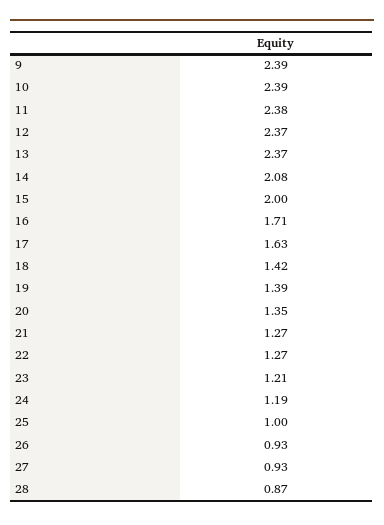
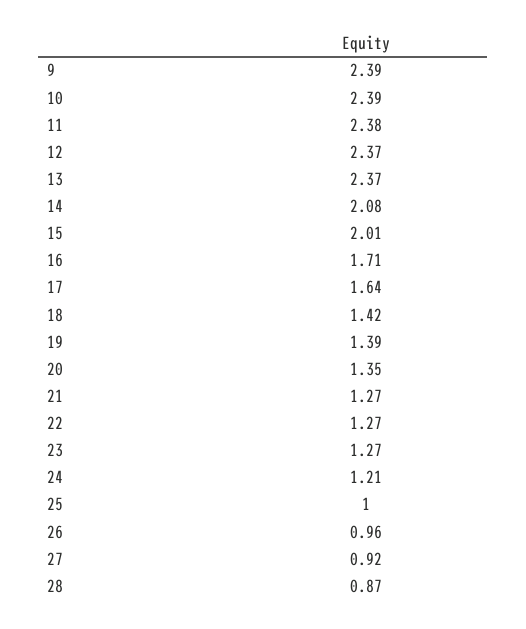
15: 2 -> 2.01
17: 1.63 -> 1.64
23: 1.21 -> 1.27
24: 1.19 -> 1.21
26: 0.93 -> 0.96
27: 0.93 -> 0.92

